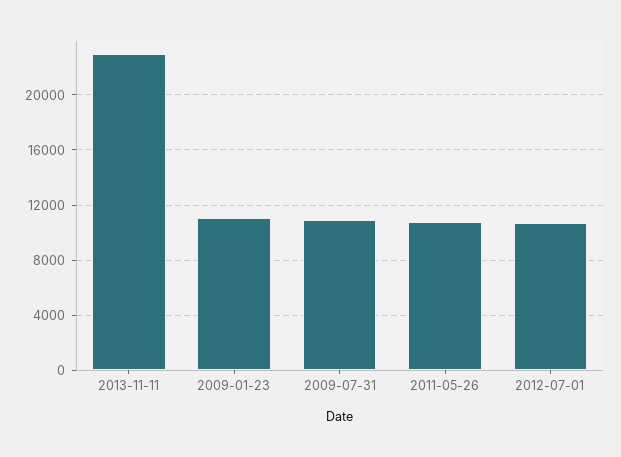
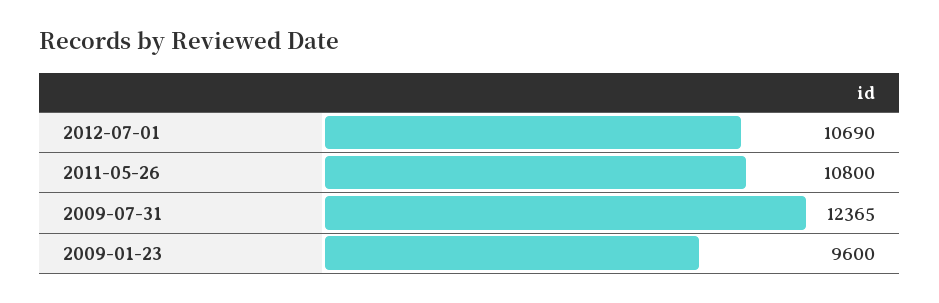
2013-11-11: 23000 -> none
2009-01-23: 11000 -> 9600
2009-07-31: 11000 -> 12365

